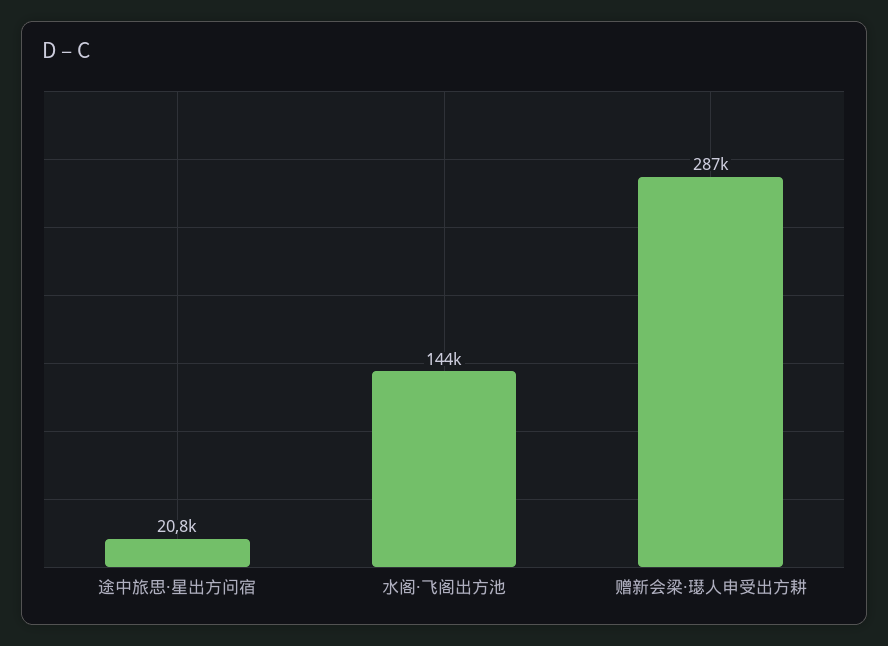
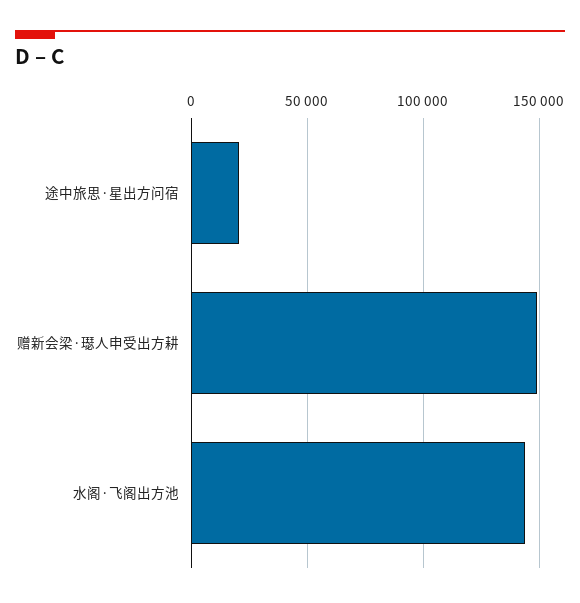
赠新会梁·璱人申受出方耕: 287000 -> 150000

